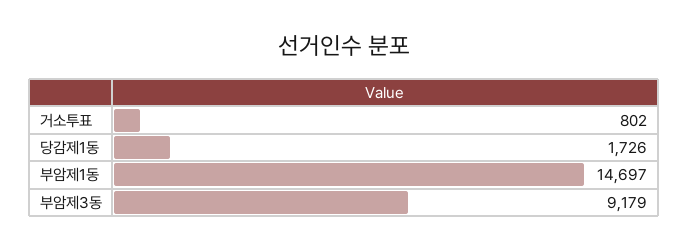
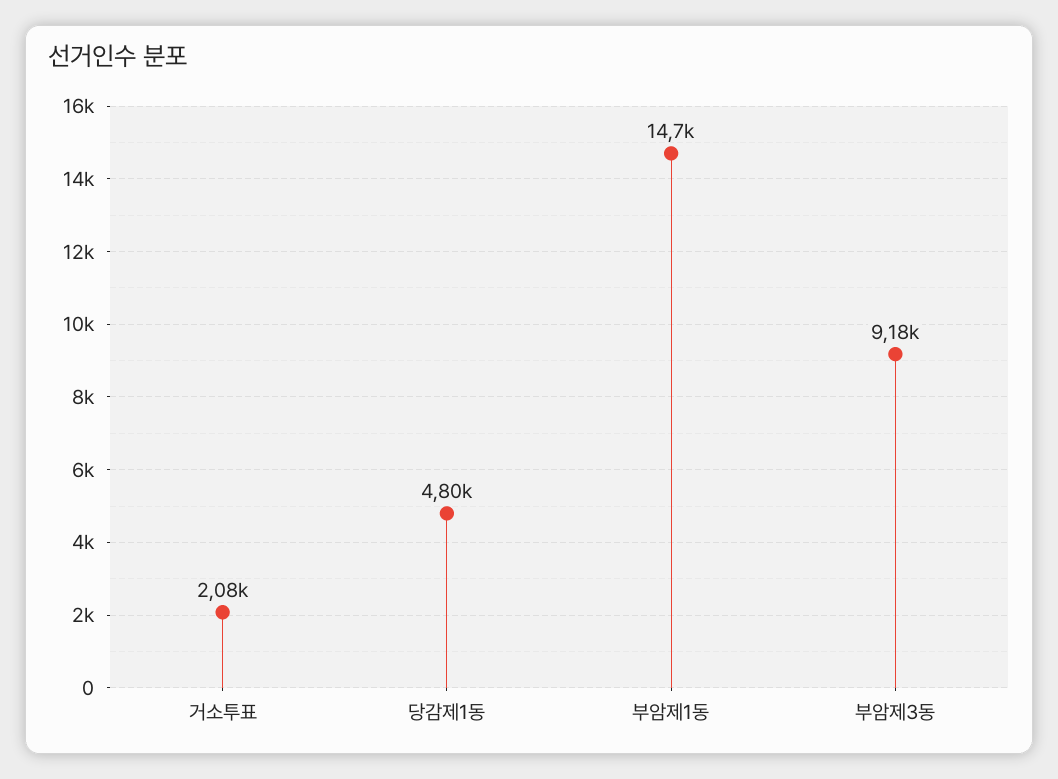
거소투표: 802 -> 2080
당감제1동: 1726 -> 4800

